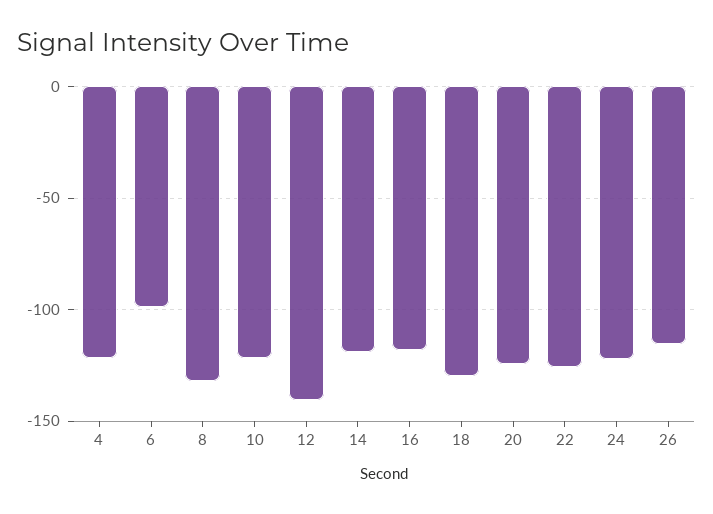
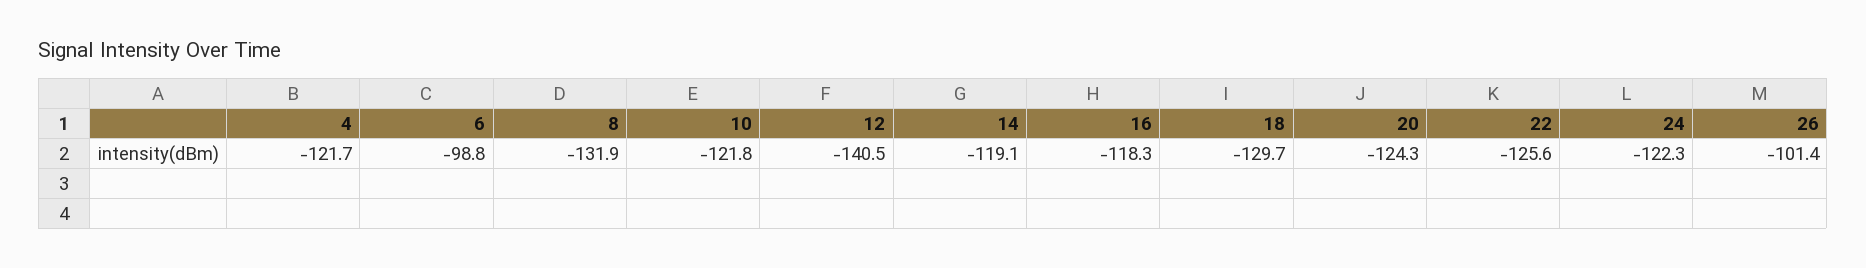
26: -115 -> -101.4

